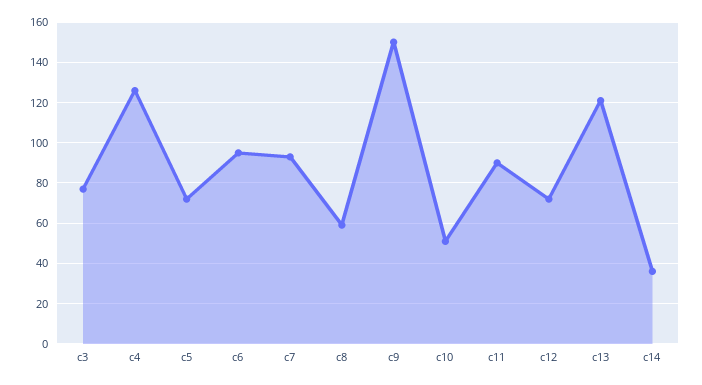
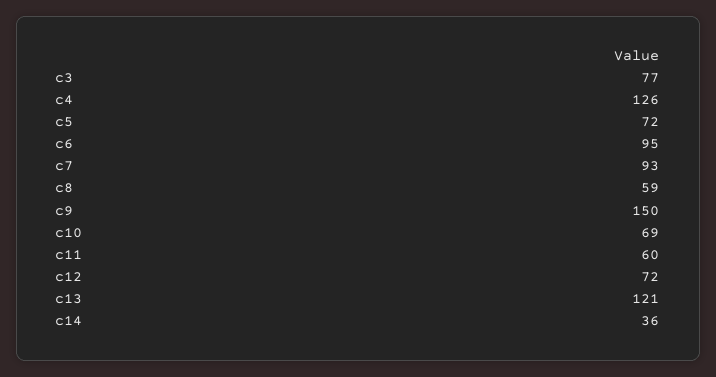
c10: 50 -> 69
c11: 90 -> 60

